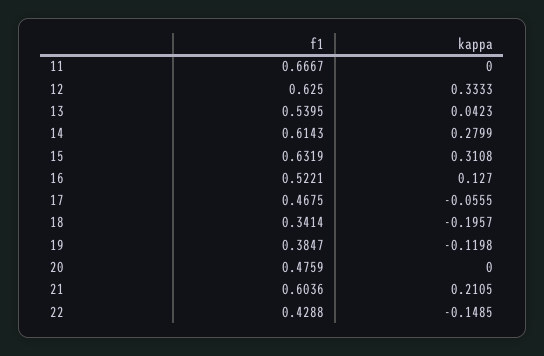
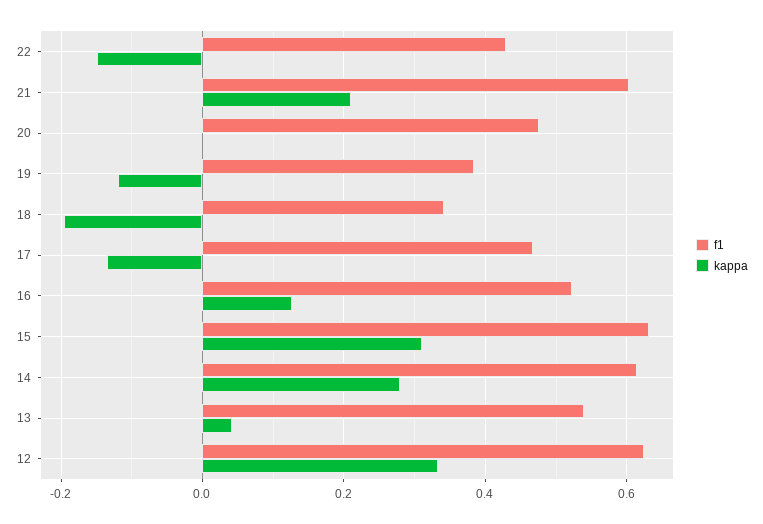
f1, 11: 0.6667 -> none
kappa, 11: 0 -> none
kappa, 17: -0.0555 -> -0.14

